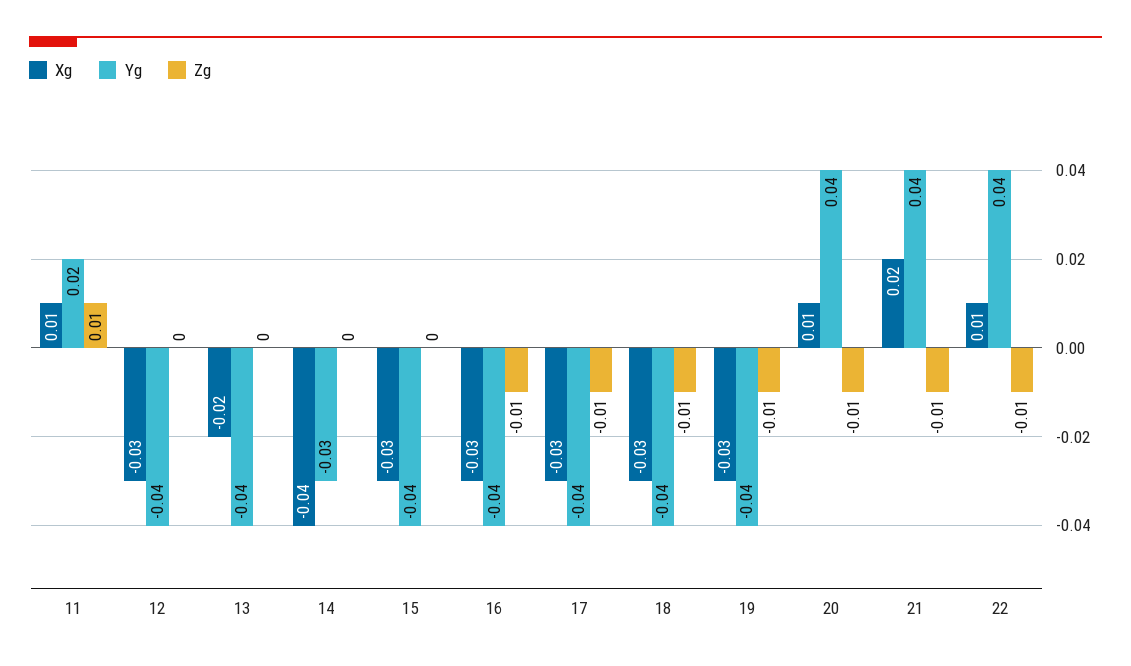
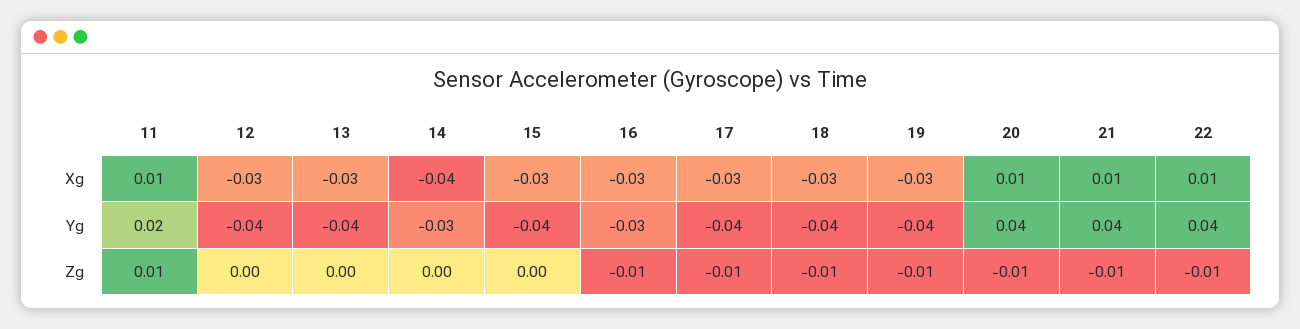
Xg, 13: -0.02 -> -0.03
Yg, 16: -0.04 -> -0.03
Xg, 21: 0.02 -> 0.01

